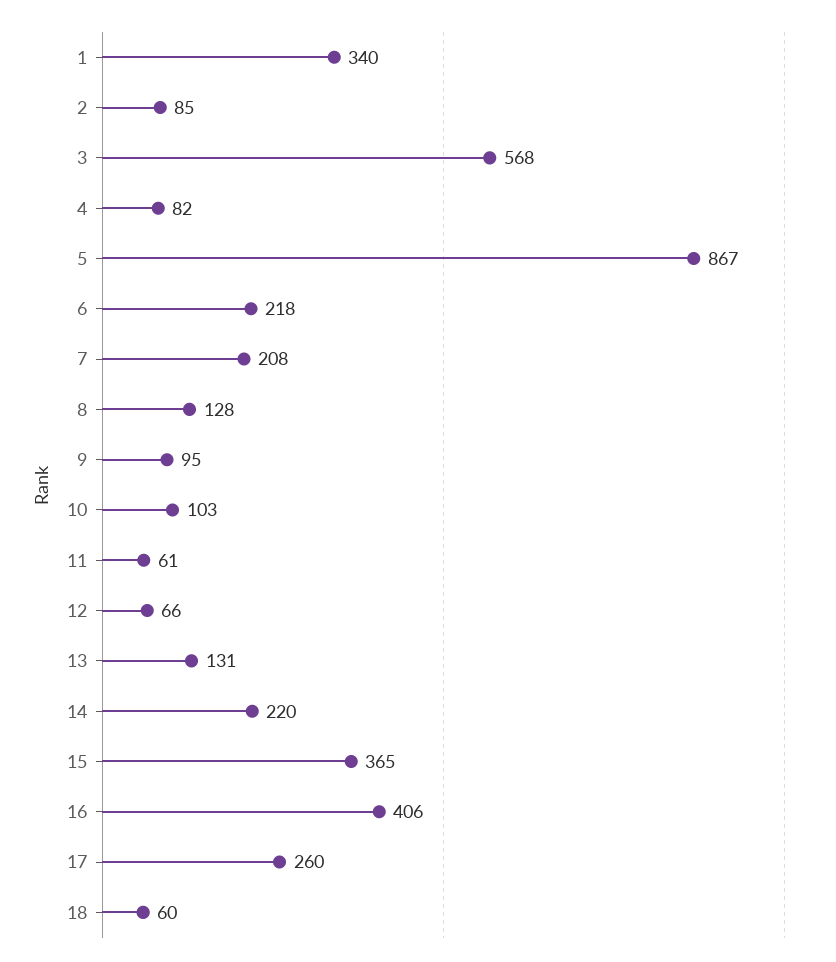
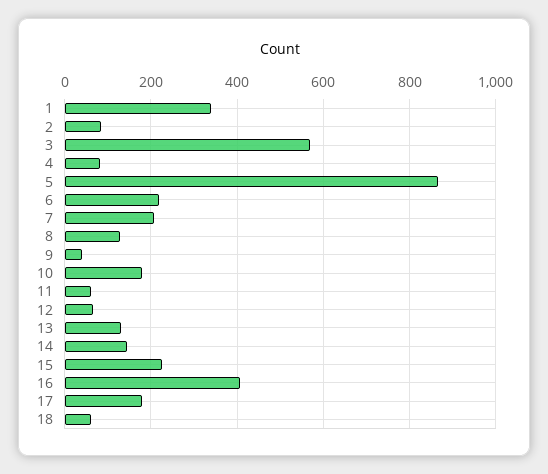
9: 95 -> 40
10: 103 -> 180
14: 220 -> 140
15: 365 -> 220
17: 260 -> 180

